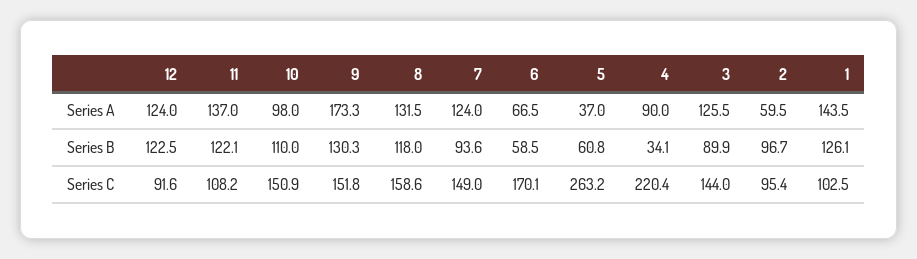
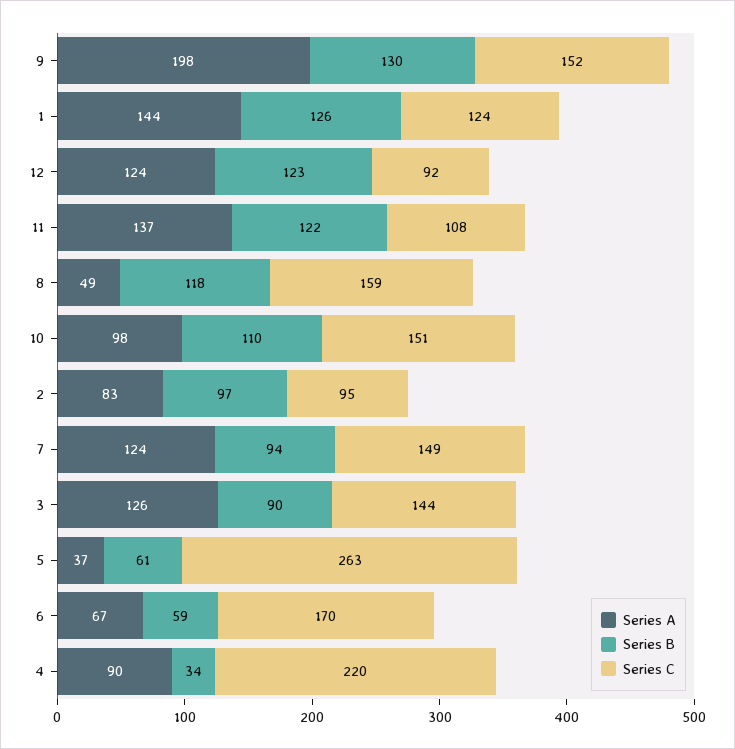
Series A, 9: 173.3 -> 198
Series A, 8: 131.5 -> 49
Series A, 2: 59.5 -> 83
Series C, 1: 102.5 -> 124

